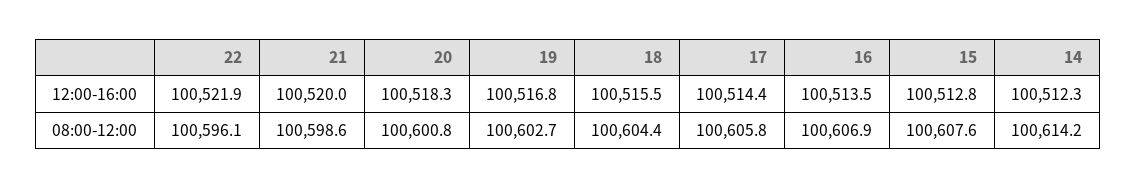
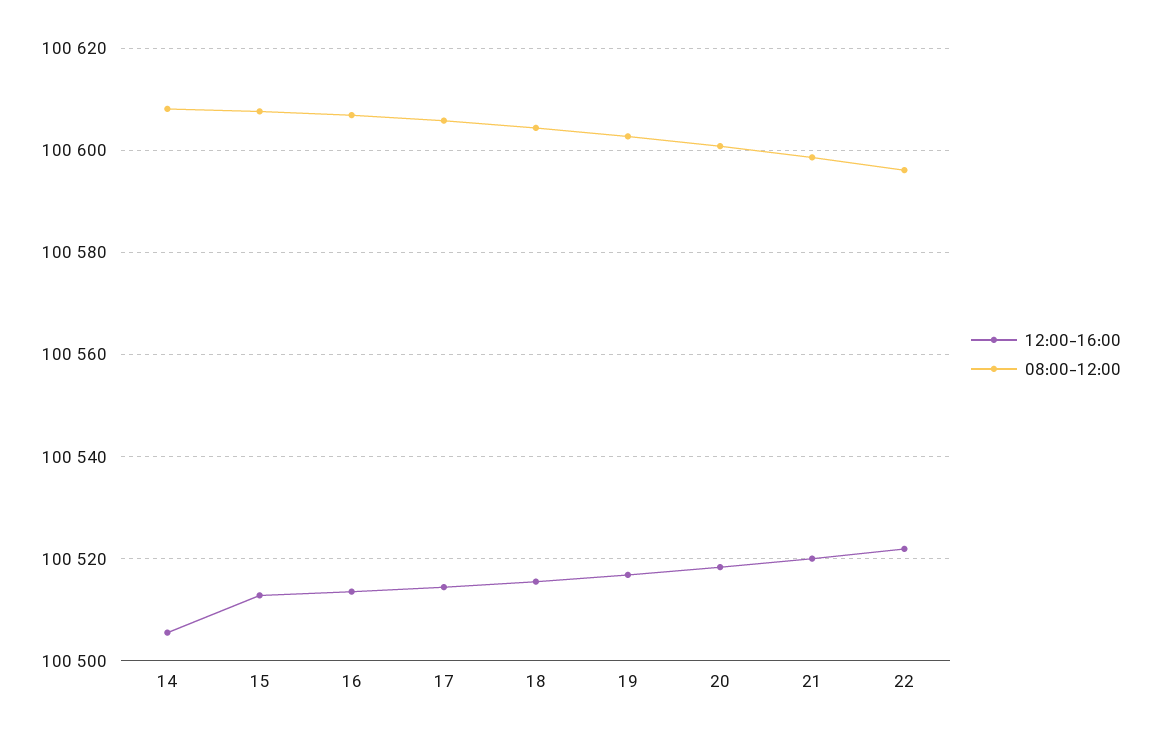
12:00-16:00, 14: 100512.3 -> 100506
08:00-12:00, 14: 100614.2 -> 100608

